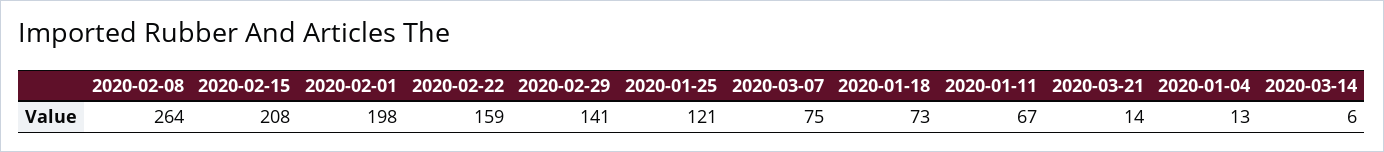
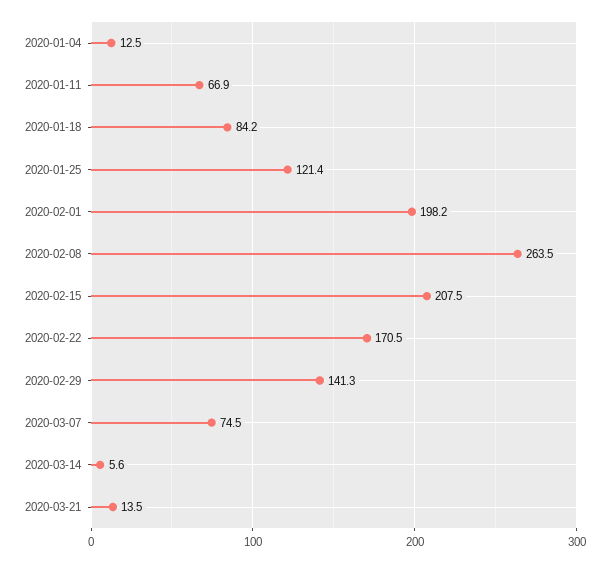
2020-02-22: 159 -> 170.5
2020-01-18: 73 -> 84.2

